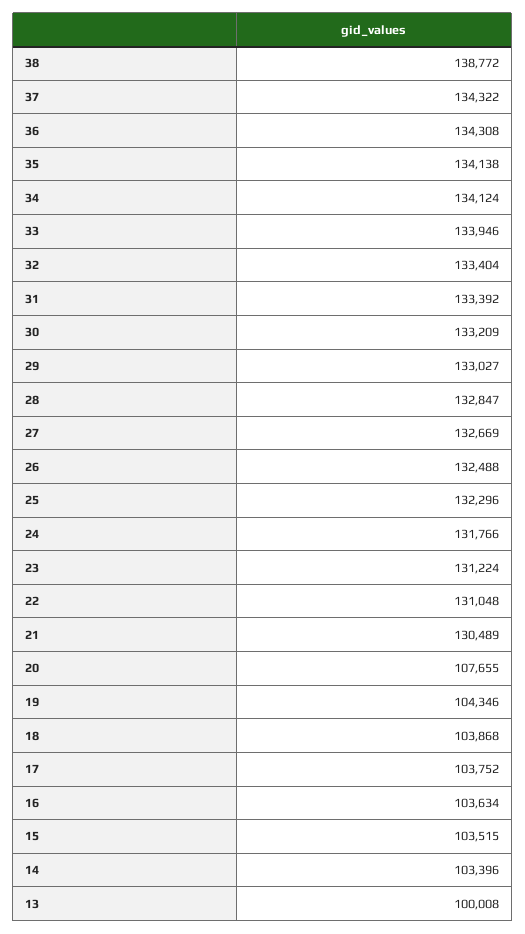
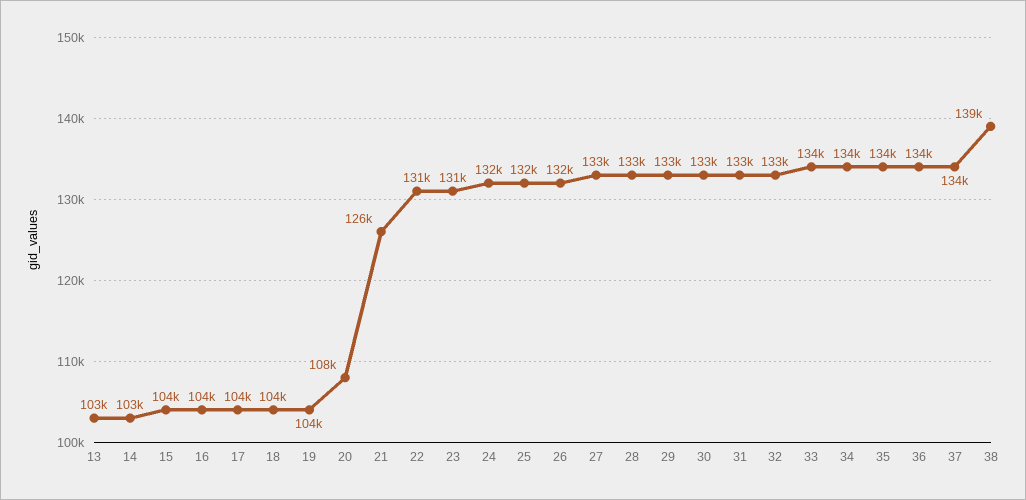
21: 130489 -> 126000
13: 100008 -> 103000

